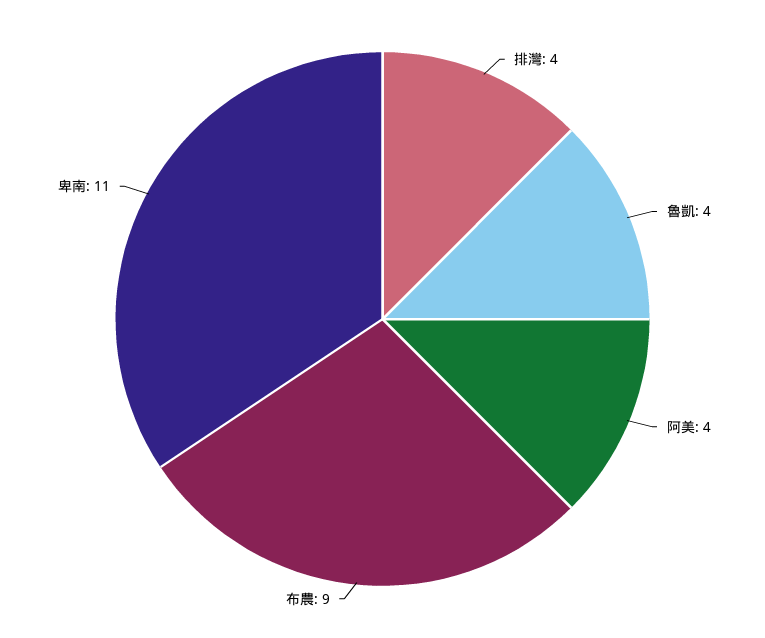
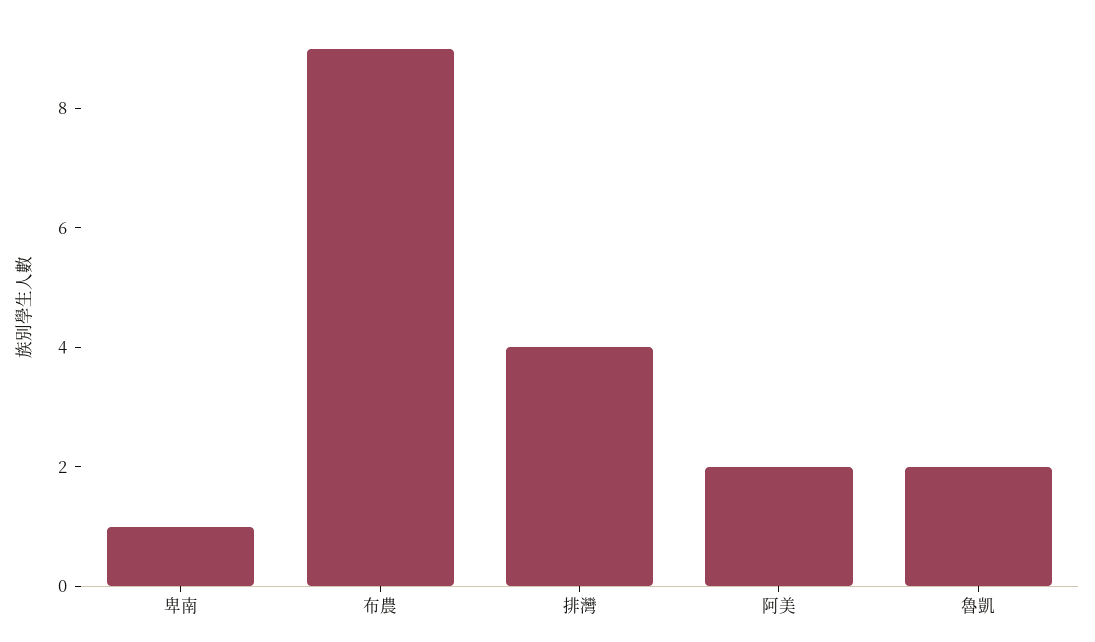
魯凱: 4 -> 2
阿美: 4 -> 2
卑南: 11 -> 1

